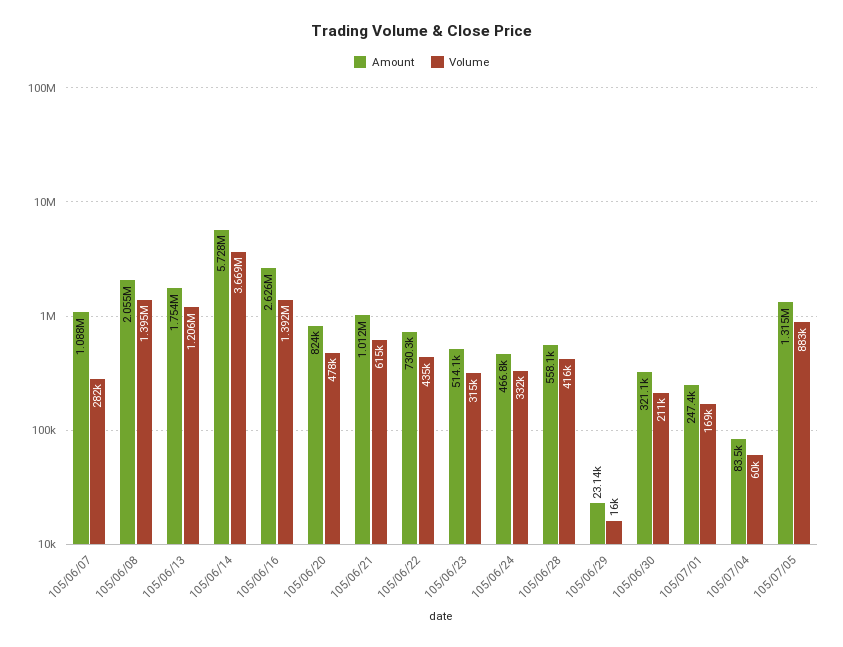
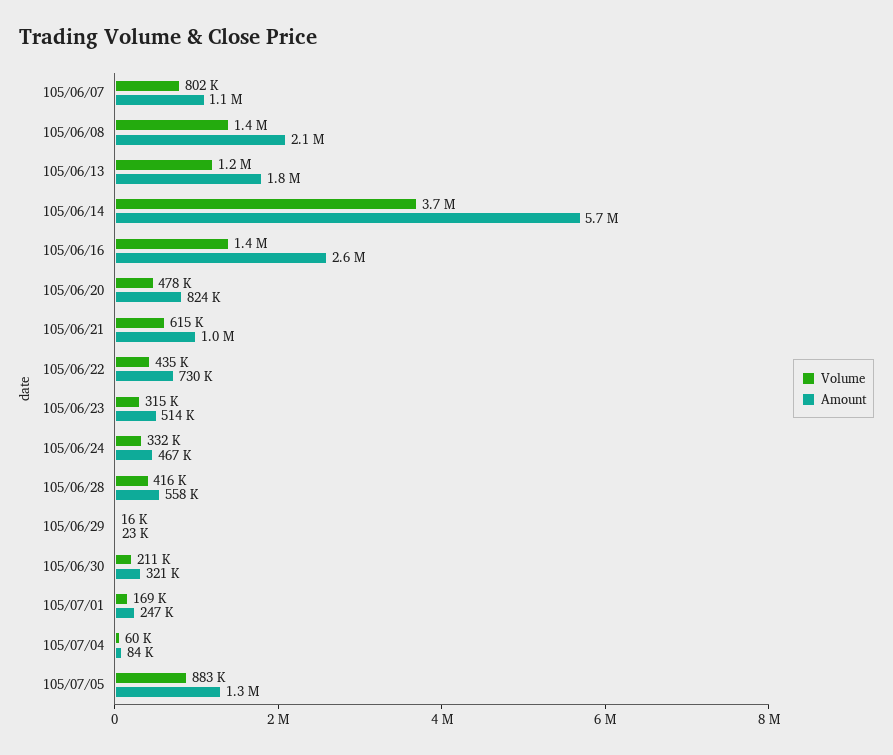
Volume, 105/06/07: 282000 -> 802000

